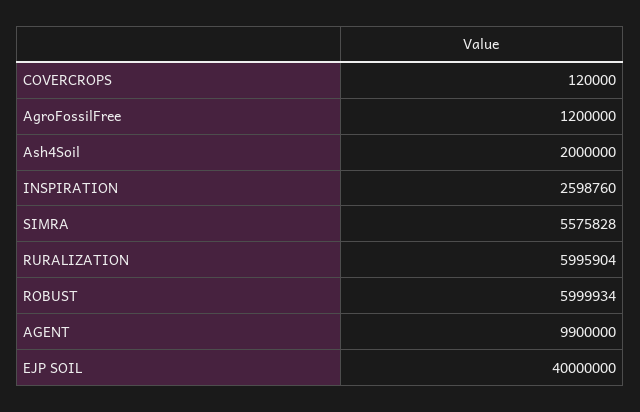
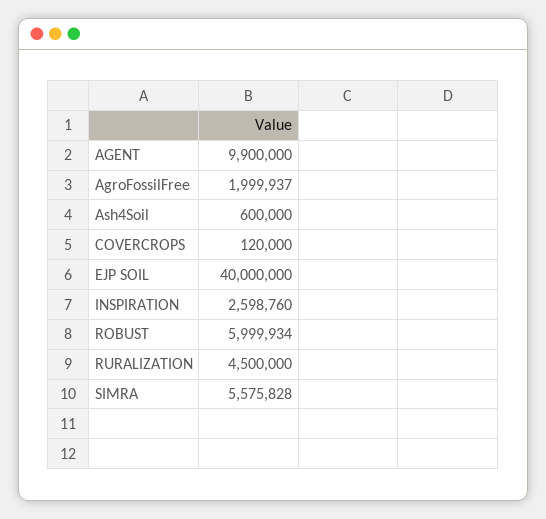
AgroFossilFree: 1200000 -> 1999937
Ash4Soil: 2000000 -> 600000
RURALIZATION: 5995904 -> 4500000

